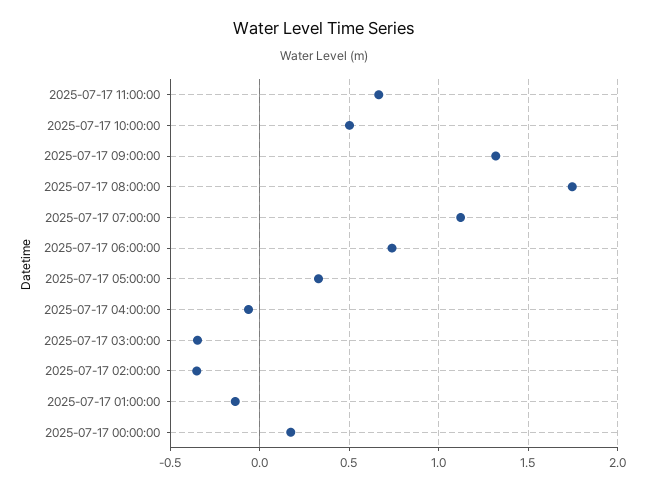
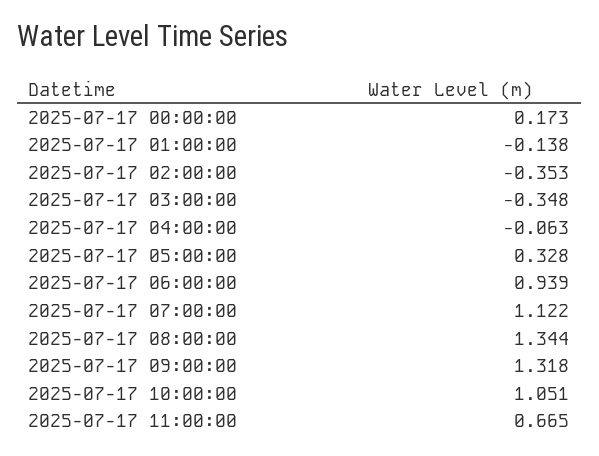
2025-07-17 10:00:00: 0.5 -> 1.051
2025-07-17 08:00:00: 1.75 -> 1.344
2025-07-17 06:00:00: 0.75 -> 0.939

